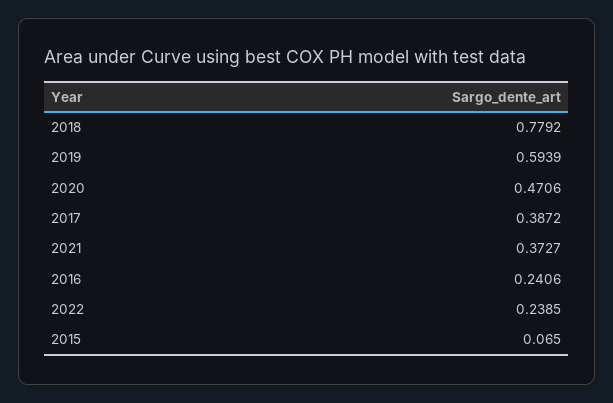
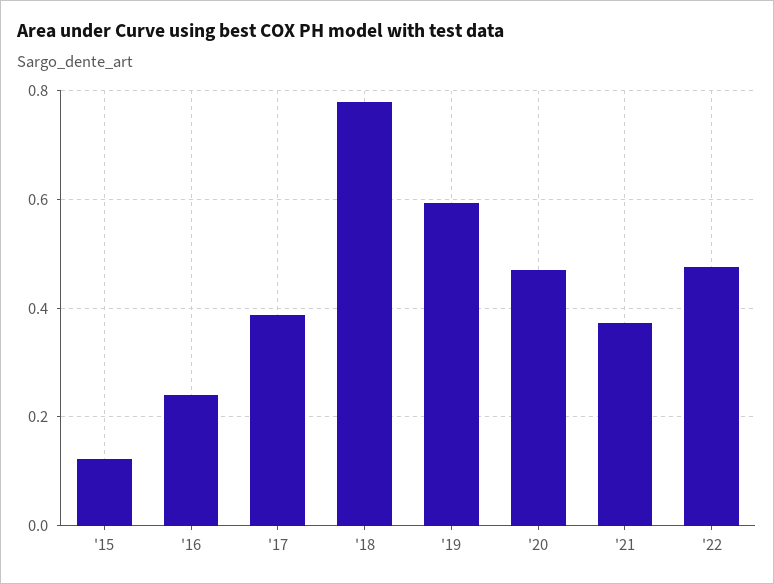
2022: 0.2385 -> 0.48
2015: 0.065 -> 0.12

